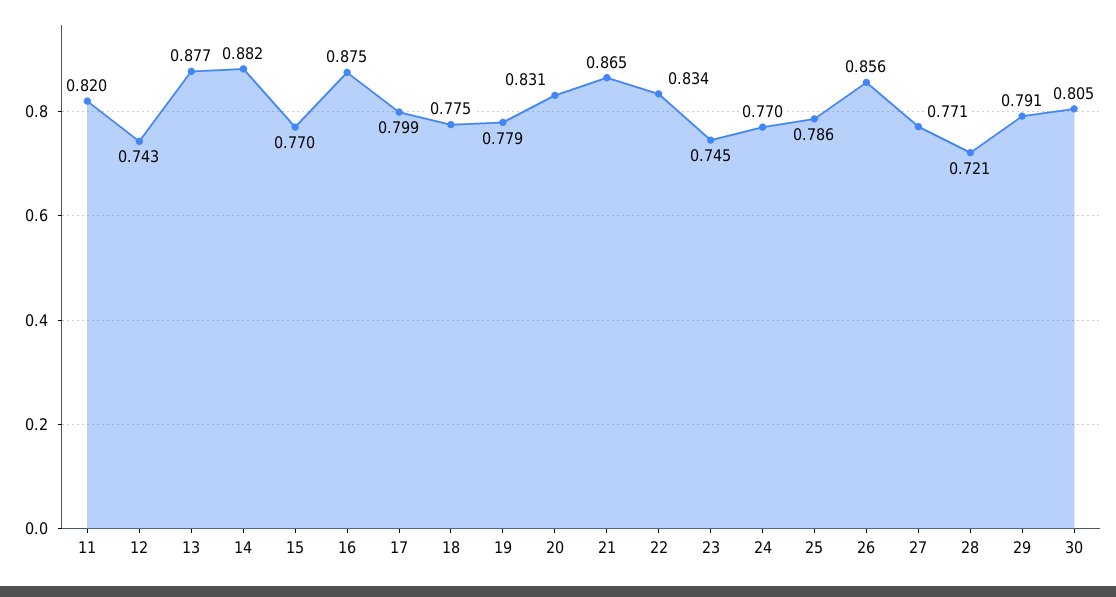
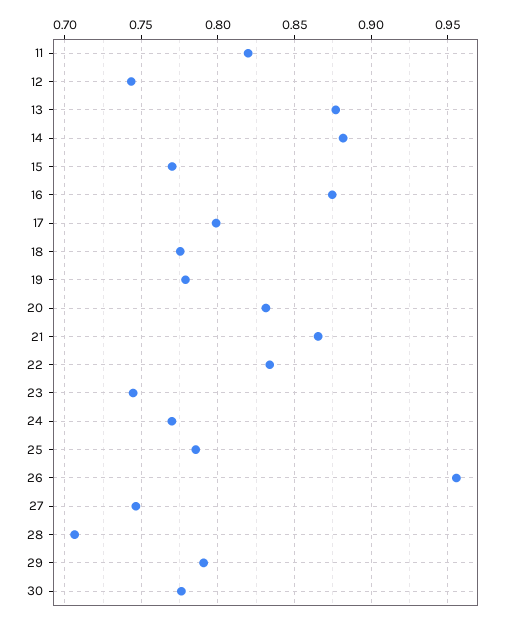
26: 0.856 -> 0.955
27: 0.771 -> 0.745
28: 0.721 -> 0.705
30: 0.805 -> 0.775

